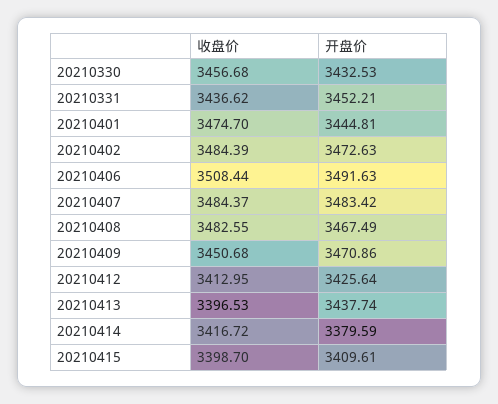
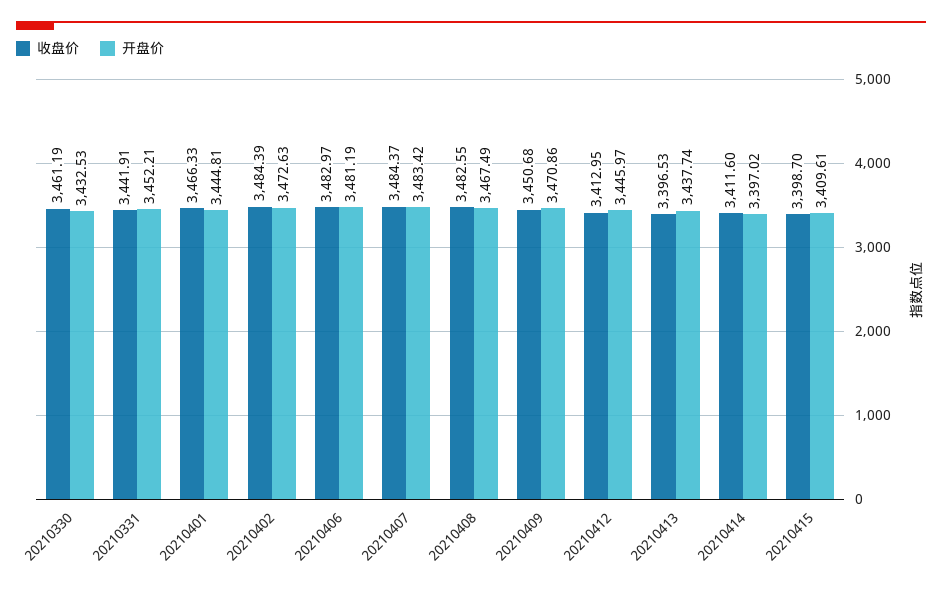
收盘价, 20210330: 3456.68 -> 3461.19
收盘价, 20210331: 3436.62 -> 3441.91
收盘价, 20210401: 3474.7 -> 3466.33
收盘价, 20210406: 3508.44 -> 3482.97
开盘价, 20210406: 3491.63 -> 3481.19
开盘价, 20210412: 3425.64 -> 3445.97
收盘价, 20210414: 3416.72 -> 3411.6
开盘价, 20210414: 3379.59 -> 3397.02

